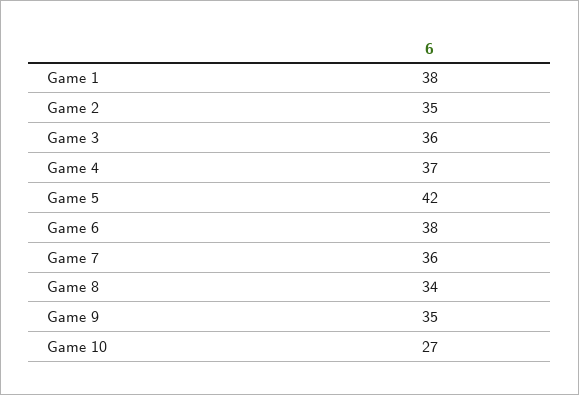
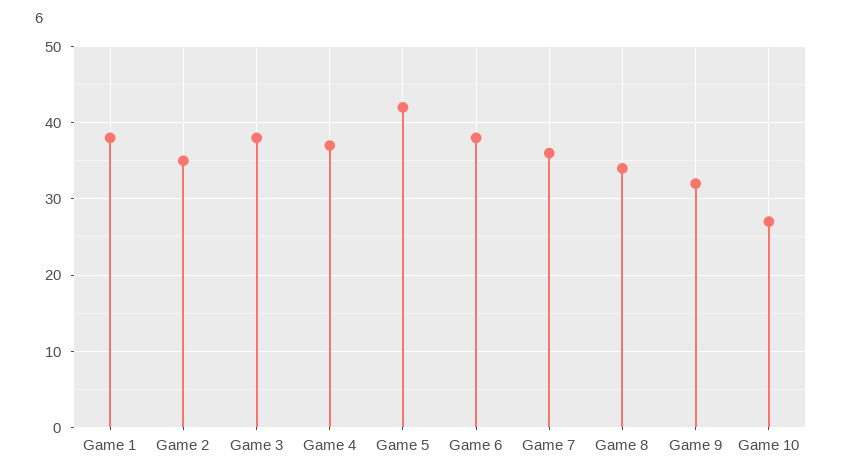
Game 3: 36 -> 38
Game 9: 35 -> 32

